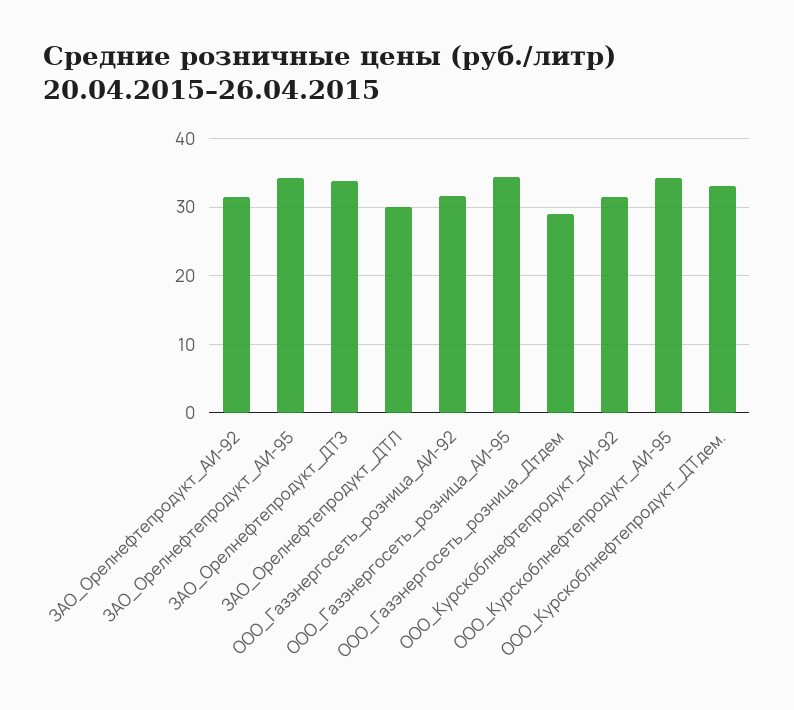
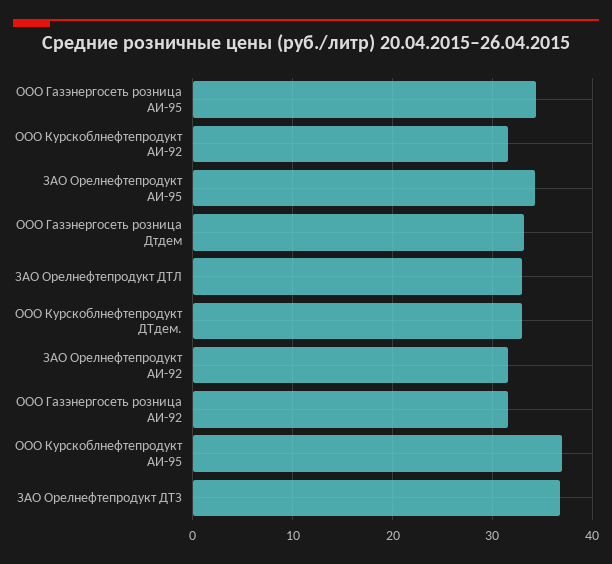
ЗАО_Орелнефтепродукт_ДТЗ: 34 -> 37
ЗАО_Орелнефтепродукт_ДТЛ: 30 -> 33
ООО_Газэнергосеть_розница_Дтдем: 29 -> 33
ООО_Курскоблнефтепродукт_АИ-95: 34 -> 37

